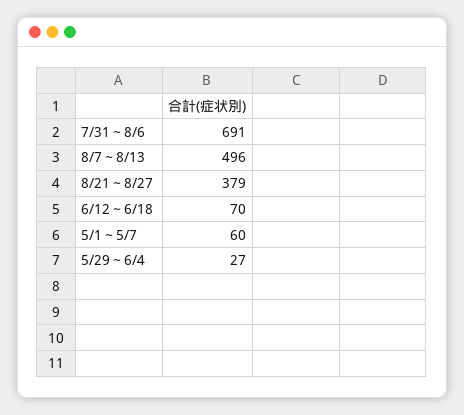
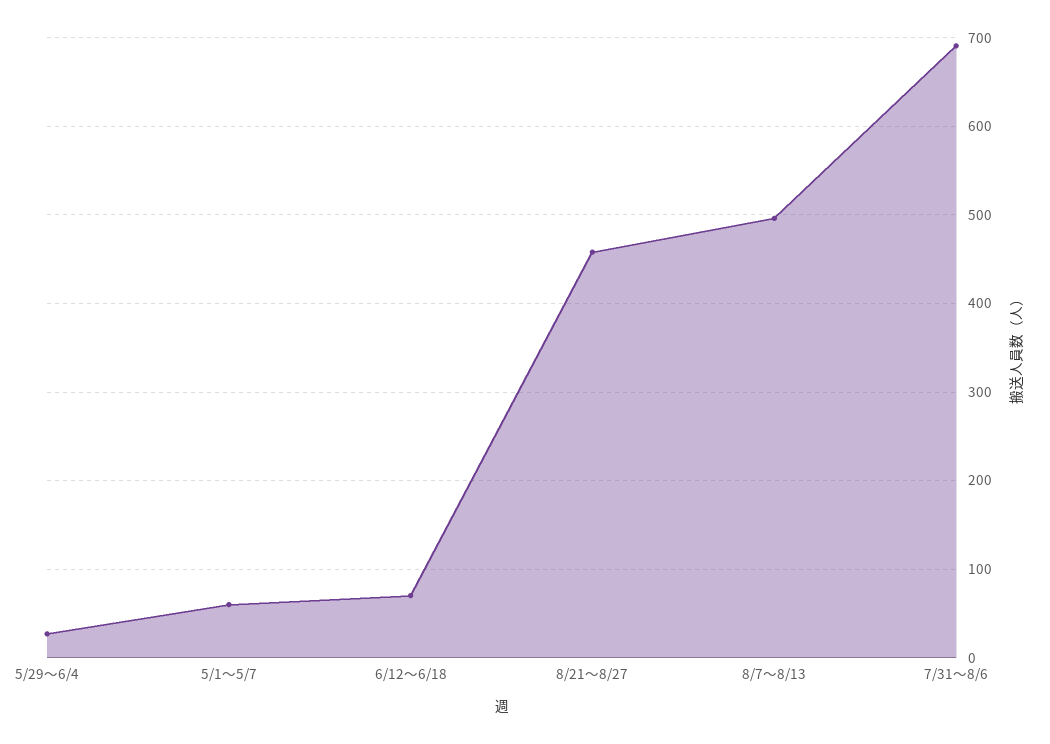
8/21～8/27: 379 -> 460

